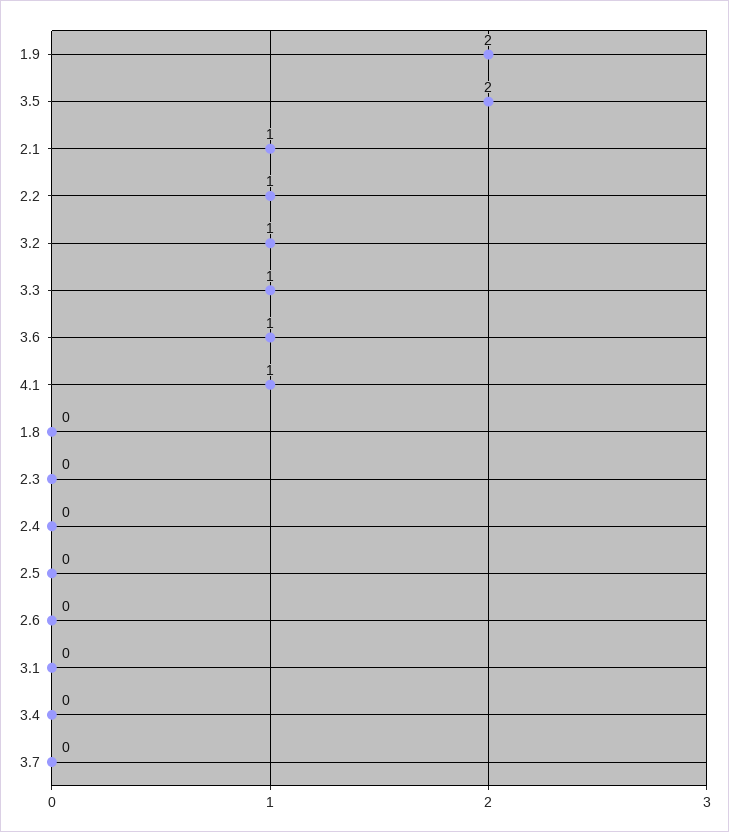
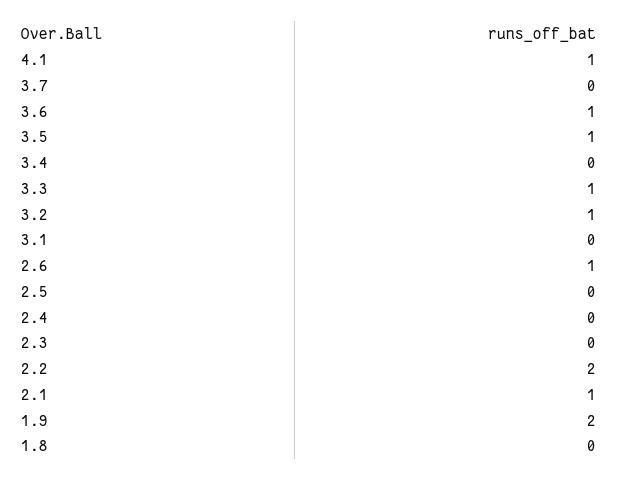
3.5: 2 -> 1
2.2: 1 -> 2
2.6: 0 -> 1

